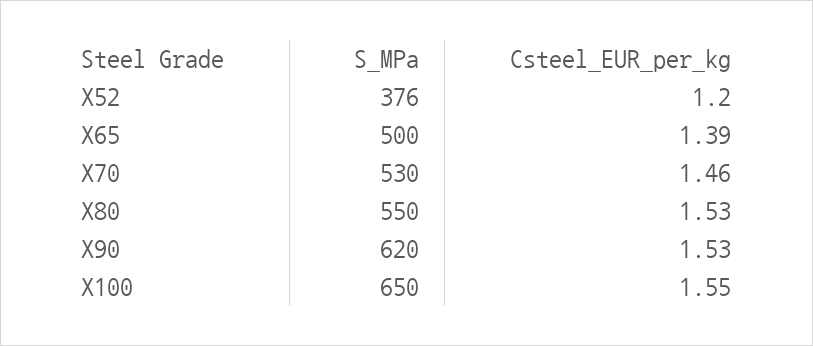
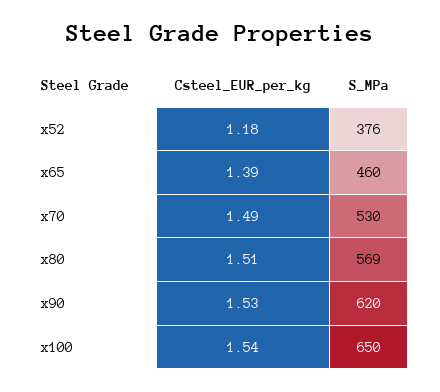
Csteel_EUR_per_kg, X52: 1.2 -> 1.18
S_MPa, X65: 500 -> 460
Csteel_EUR_per_kg, X70: 1.46 -> 1.49
S_MPa, X80: 550 -> 569
Csteel_EUR_per_kg, X80: 1.53 -> 1.51
Csteel_EUR_per_kg, X100: 1.55 -> 1.54

